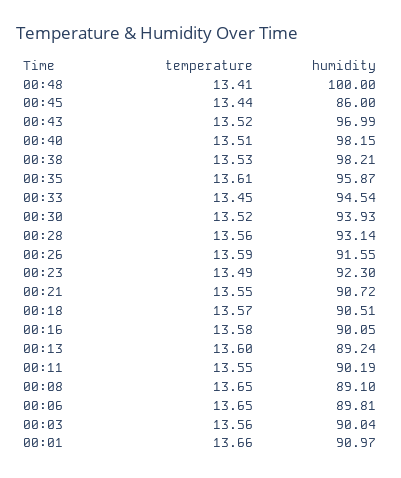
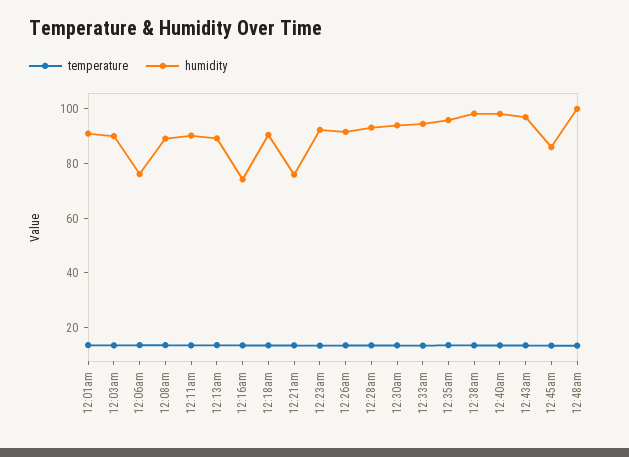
humidity, 00:21: 90.72 -> 75
humidity, 00:16: 90.05 -> 75
humidity, 00:06: 89.81 -> 75

